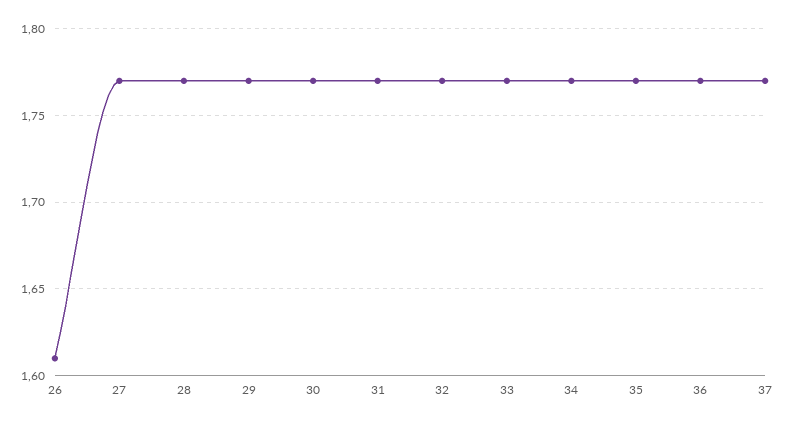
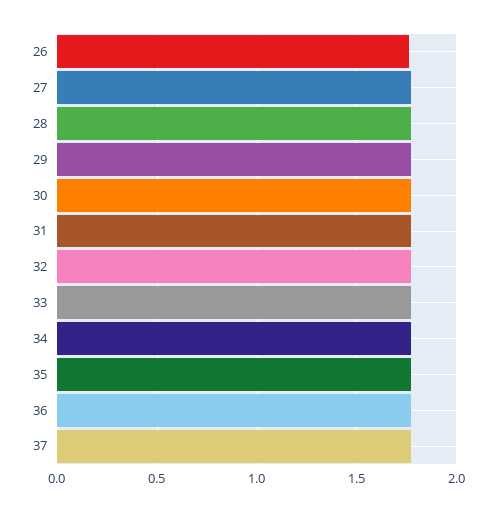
26: 1.61 -> 1.75

